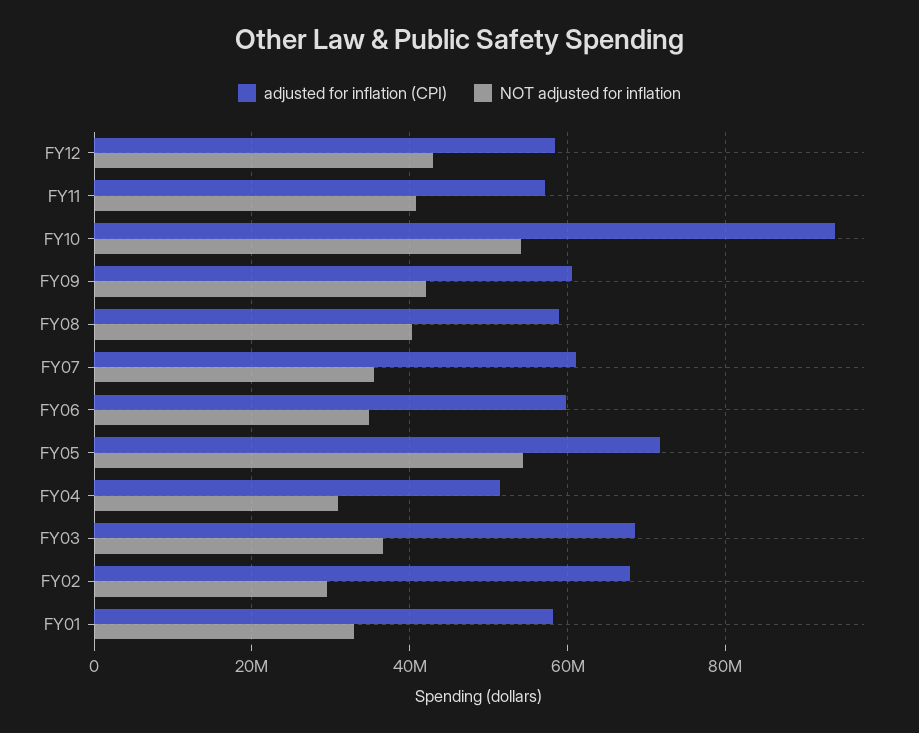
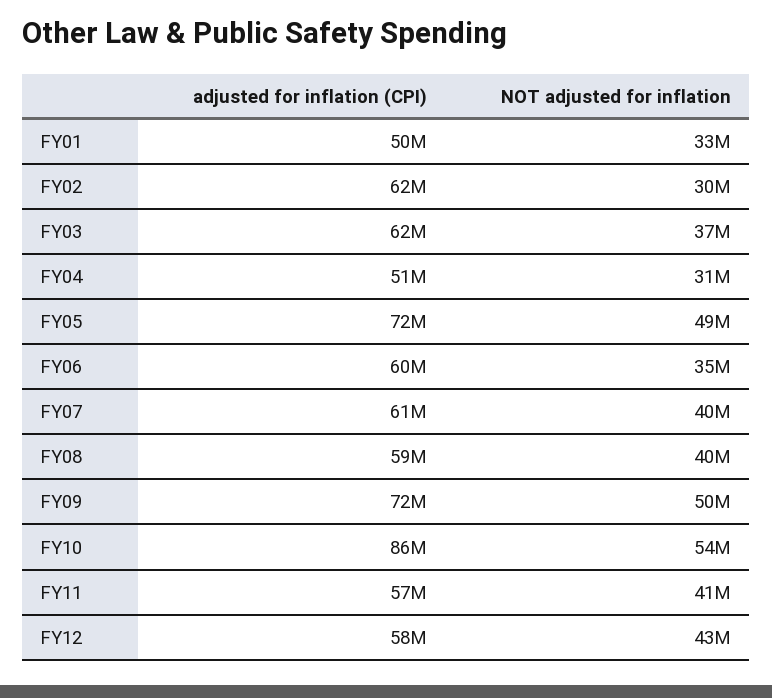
adjusted for inflation (CPI), FY10: 94000000 -> 86000000
adjusted for inflation (CPI), FY09: 60000000 -> 72000000
NOT adjusted for inflation, FY09: 42000000 -> 50000000
NOT adjusted for inflation, FY07: 36000000 -> 40000000
NOT adjusted for inflation, FY05: 54000000 -> 49000000
adjusted for inflation (CPI), FY03: 68000000 -> 62000000
adjusted for inflation (CPI), FY02: 68000000 -> 62000000
adjusted for inflation (CPI), FY01: 58000000 -> 50000000

